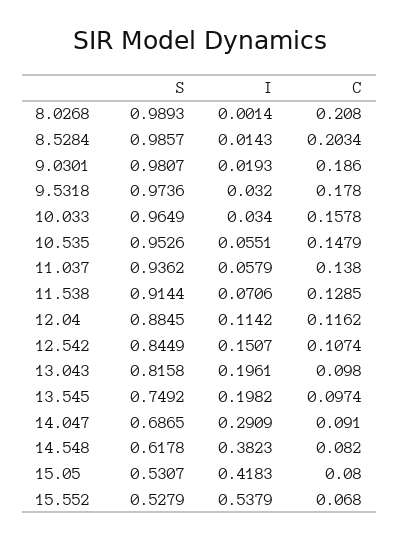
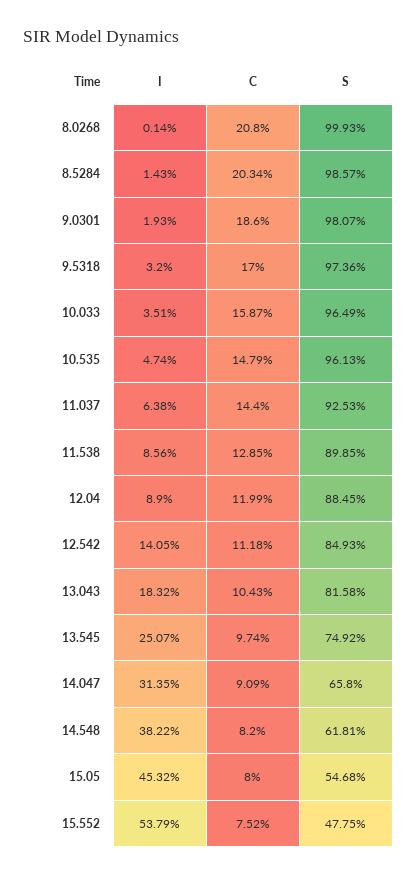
S, 8.0268: 0.9893 -> 0.9993
C, 9.5318: 0.178 -> 0.17
I, 10.033: 0.034 -> 0.0351
C, 10.033: 0.1578 -> 0.1587
S, 10.535: 0.9526 -> 0.9613
I, 10.535: 0.0551 -> 0.0474
S, 11.037: 0.9362 -> 0.9253
I, 11.037: 0.0579 -> 0.0638
C, 11.037: 0.138 -> 0.144
S, 11.538: 0.9144 -> 0.8985
I, 11.538: 0.0706 -> 0.0856
I, 12.04: 0.1142 -> 0.089
C, 12.04: 0.1162 -> 0.1199
S, 12.542: 0.8449 -> 0.8493
I, 12.542: 0.1507 -> 0.1405
C, 12.542: 0.1074 -> 0.1118
I, 13.043: 0.1961 -> 0.1832
C, 13.043: 0.098 -> 0.1043
I, 13.545: 0.1982 -> 0.2507
S, 14.047: 0.6865 -> 0.658
I, 14.047: 0.2909 -> 0.3135
C, 14.047: 0.091 -> 0.0909
S, 14.548: 0.6178 -> 0.6181
I, 14.548: 0.3823 -> 0.3822
S, 15.05: 0.5307 -> 0.5468
I, 15.05: 0.4183 -> 0.4532
S, 15.552: 0.5279 -> 0.4775
C, 15.552: 0.068 -> 0.0752

